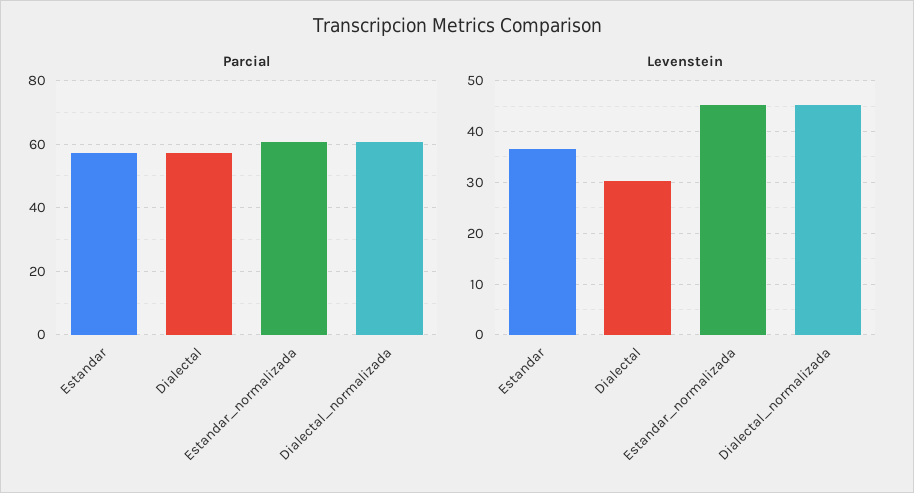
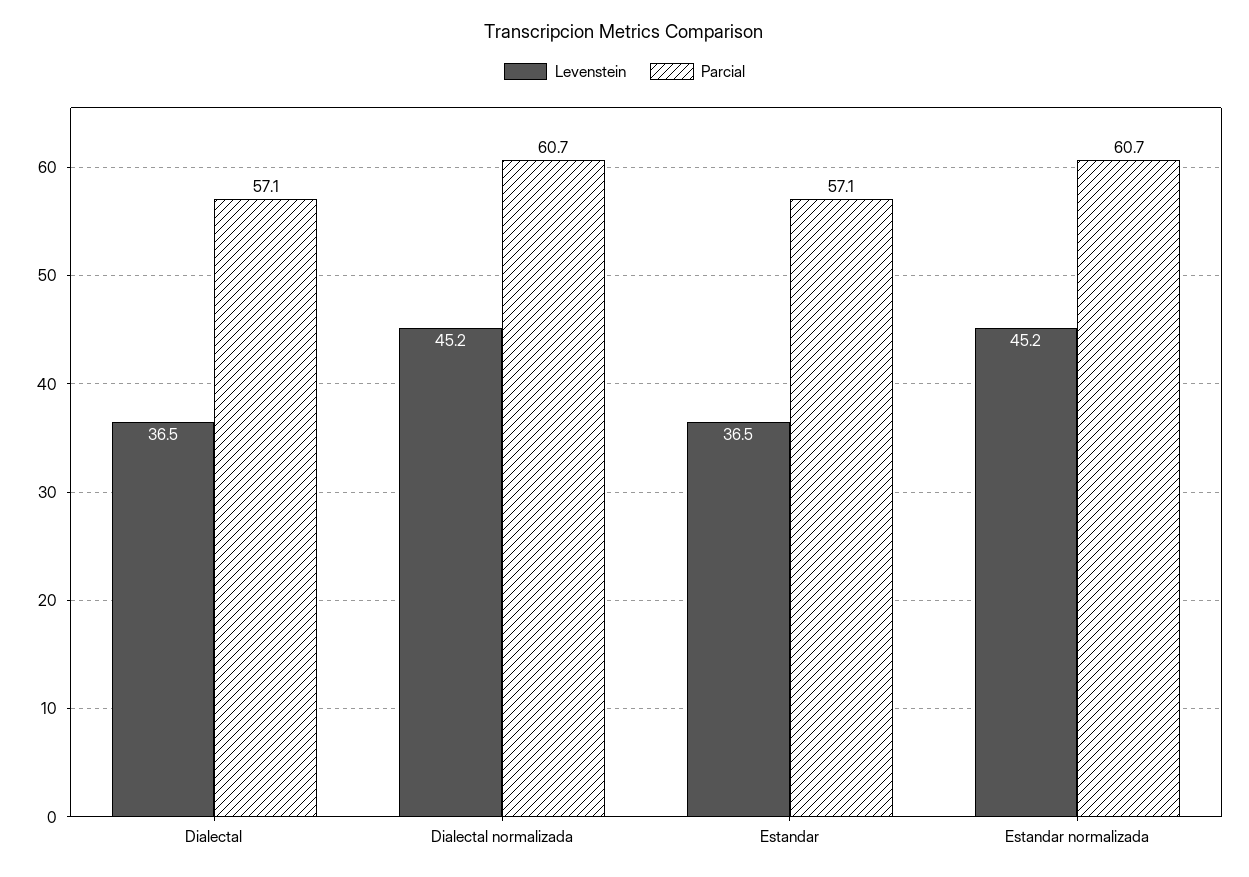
Levenstein, Dialectal: 30 -> 36.5

